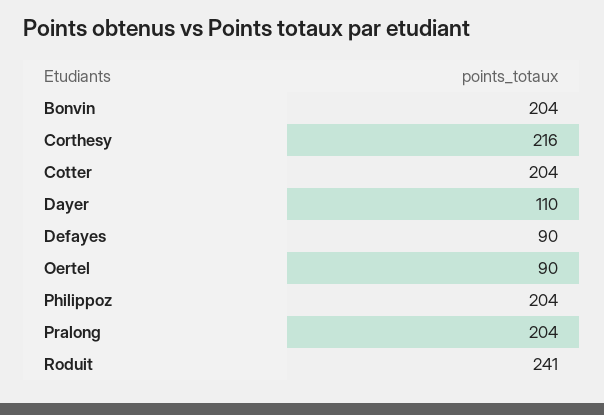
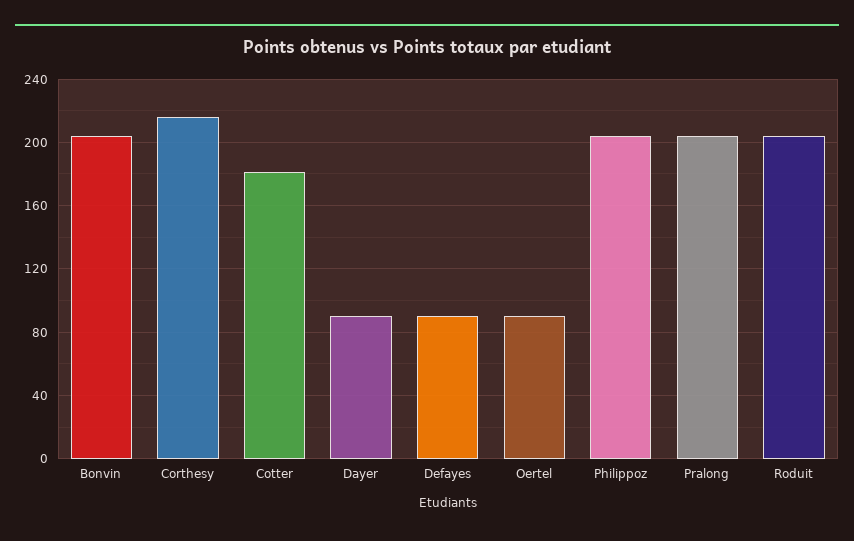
Cotter: 204 -> 180
Dayer: 110 -> 90
Roduit: 241 -> 205

